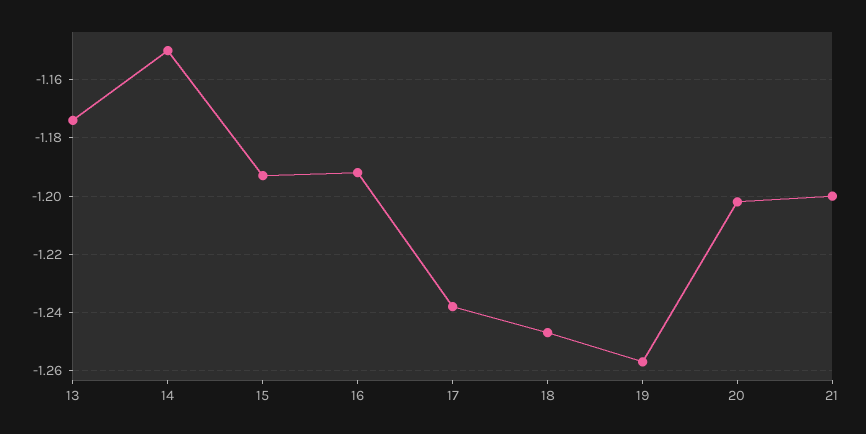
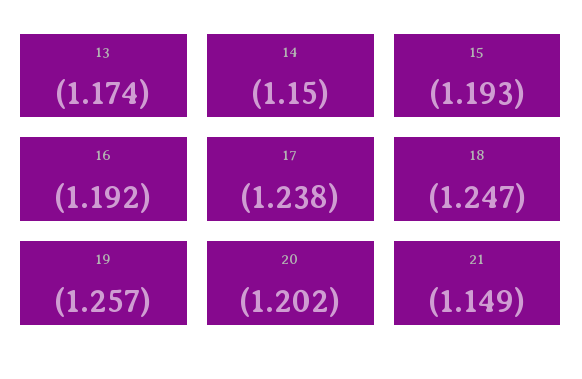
21: -1.2 -> -1.149

